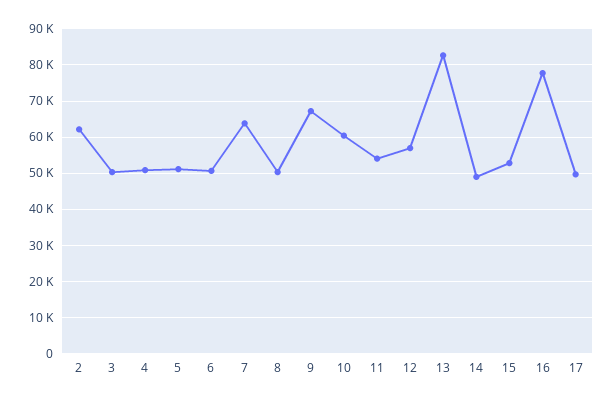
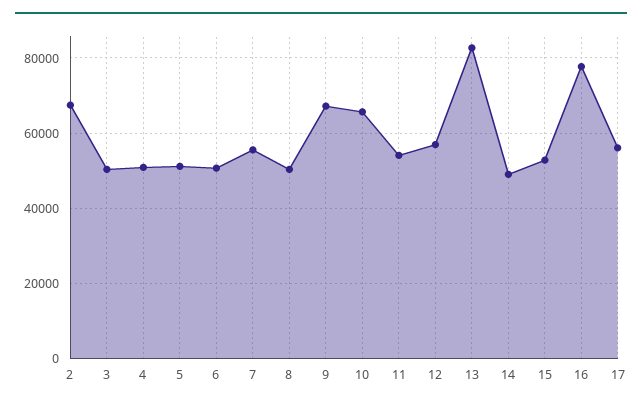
2: 62000 -> 68000
7: 64000 -> 56000
10: 60000 -> 66000
17: 50000 -> 56000

